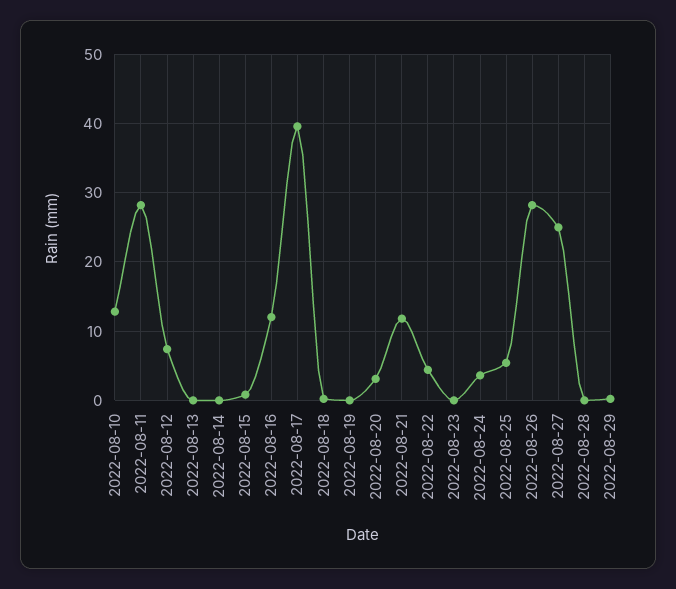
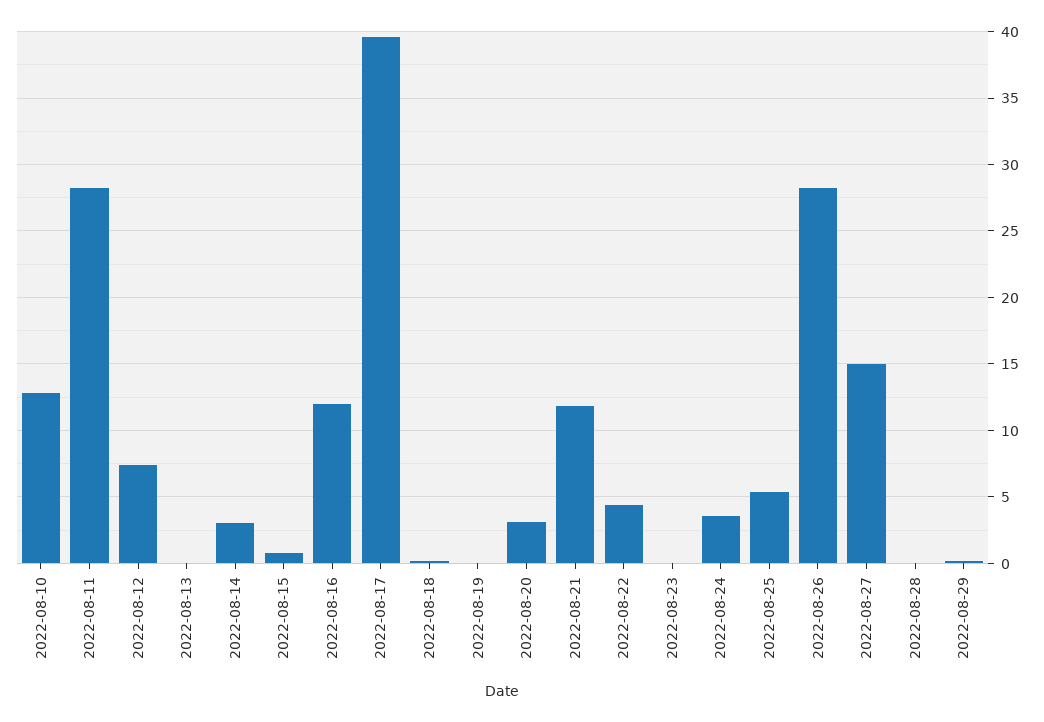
2022-08-14: 0 -> 3
2022-08-27: 25 -> 15

